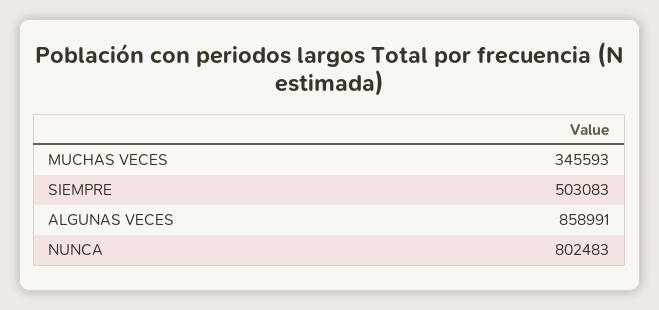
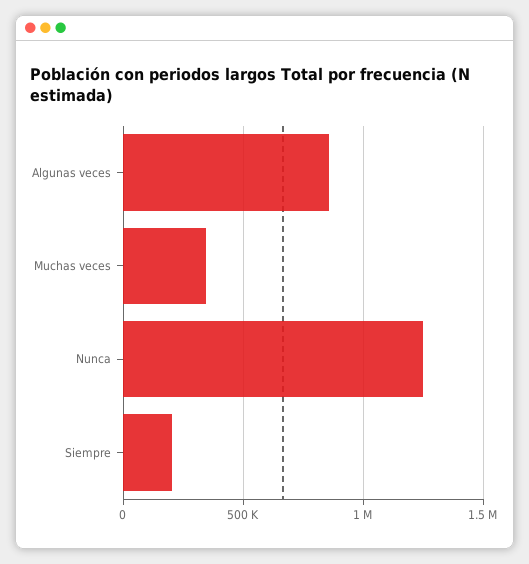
SIEMPRE: 503083 -> 200000
NUNCA: 802483 -> 1250000

